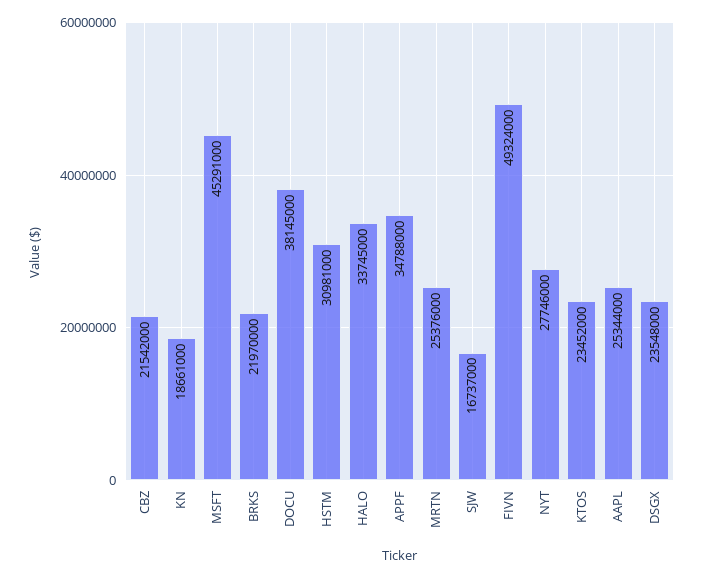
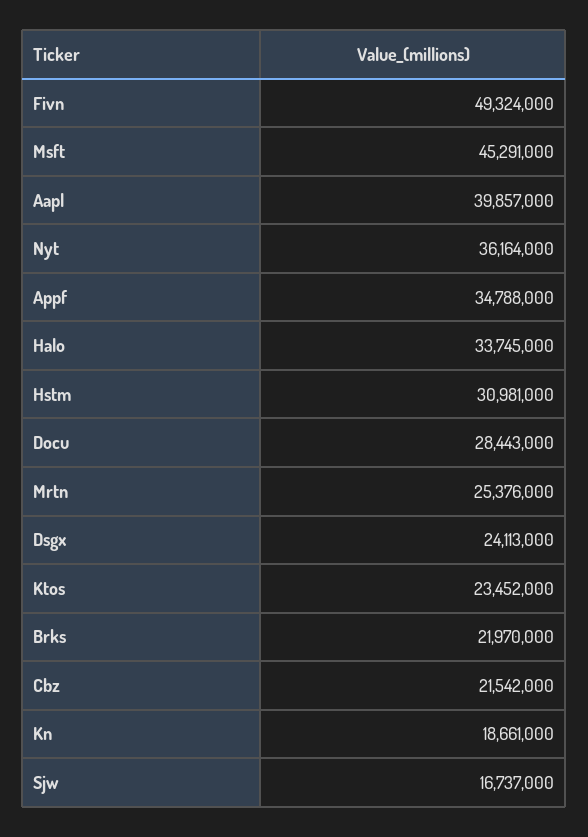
DOCU: 38145000 -> 28443000
NYT: 27746000 -> 36164000
AAPL: 25344000 -> 39857000
DSGX: 23548000 -> 24113000

